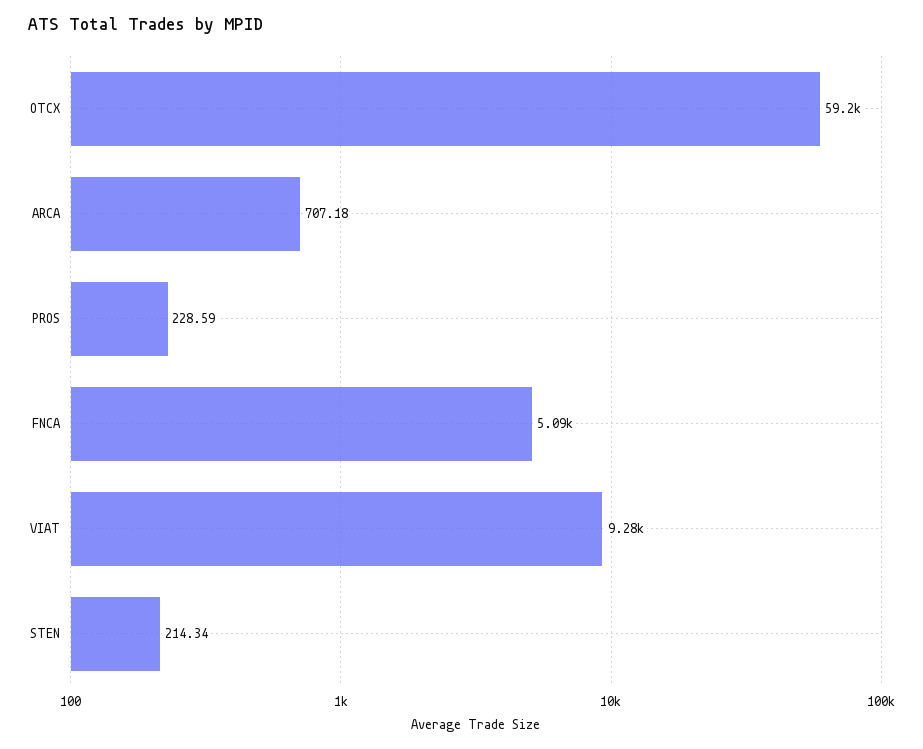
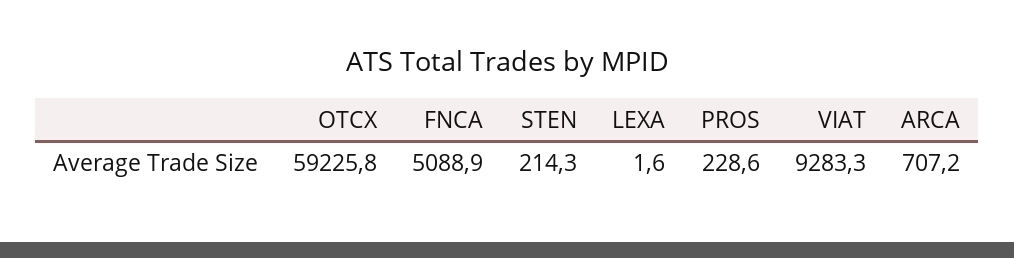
LEXA: none -> 1.6

